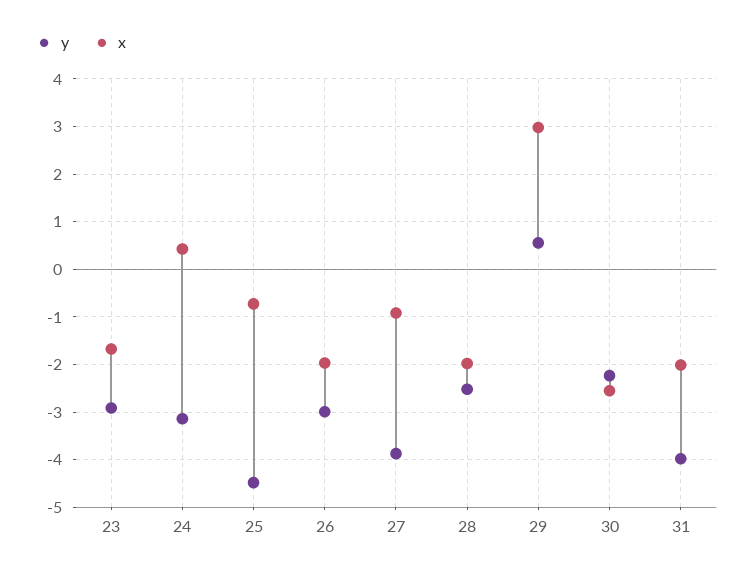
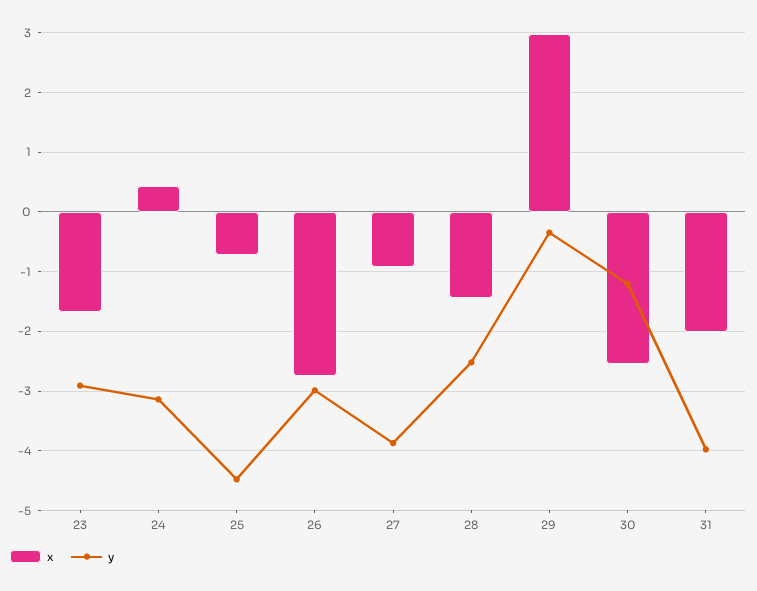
x, 26: -2 -> -2.8
x, 28: -2 -> -1.4
y, 29: 0.6 -> -0.4
y, 30: -2.2 -> -1.2

